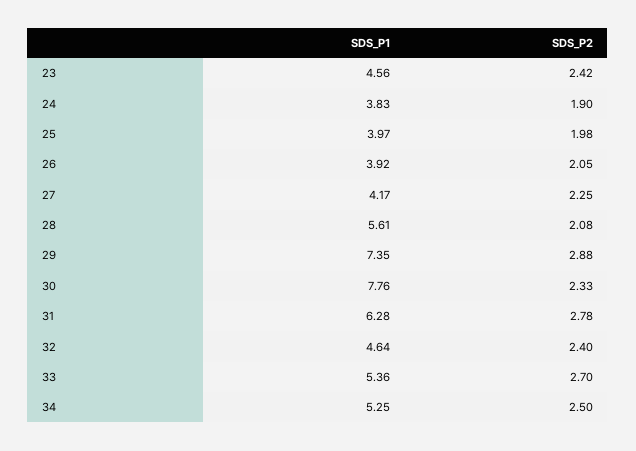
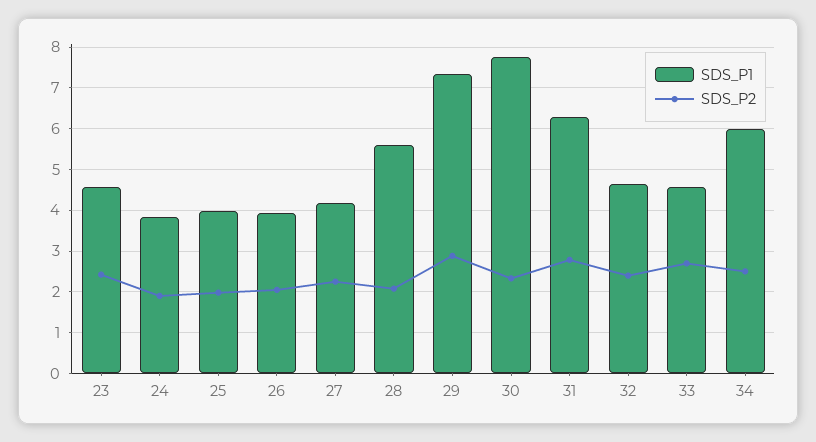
SDS_P1, 33: 5.36 -> 4.6
SDS_P1, 34: 5.25 -> 6

